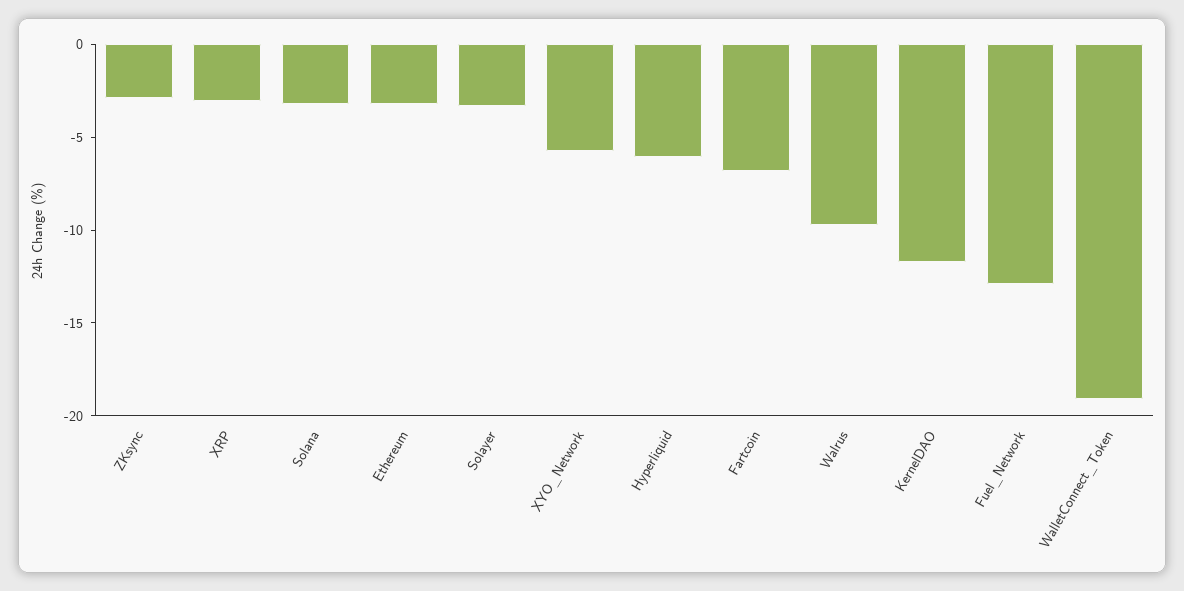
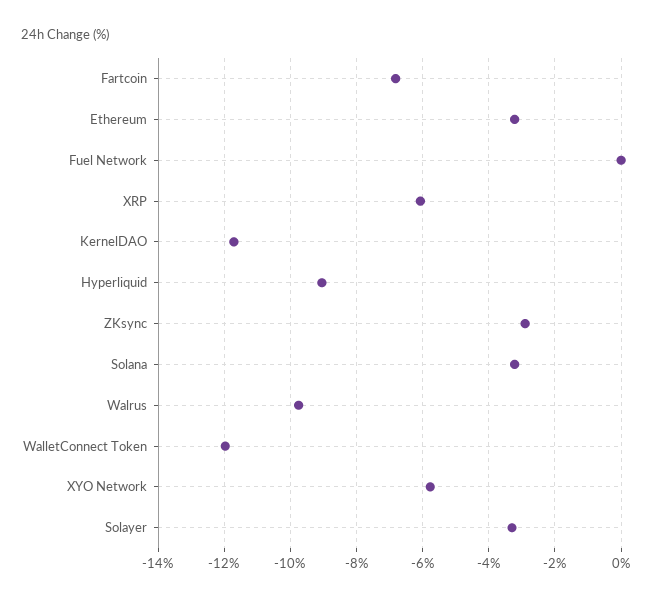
XRP: -3 -> -6
Hyperliquid: -6 -> -9
Fuel_Network: -13 -> 0
WalletConnect_Token: -19 -> -12

